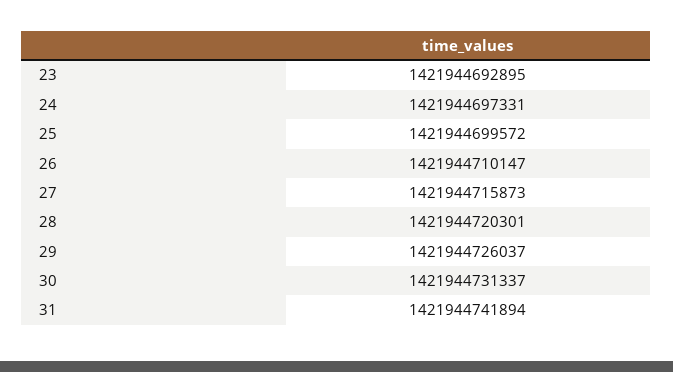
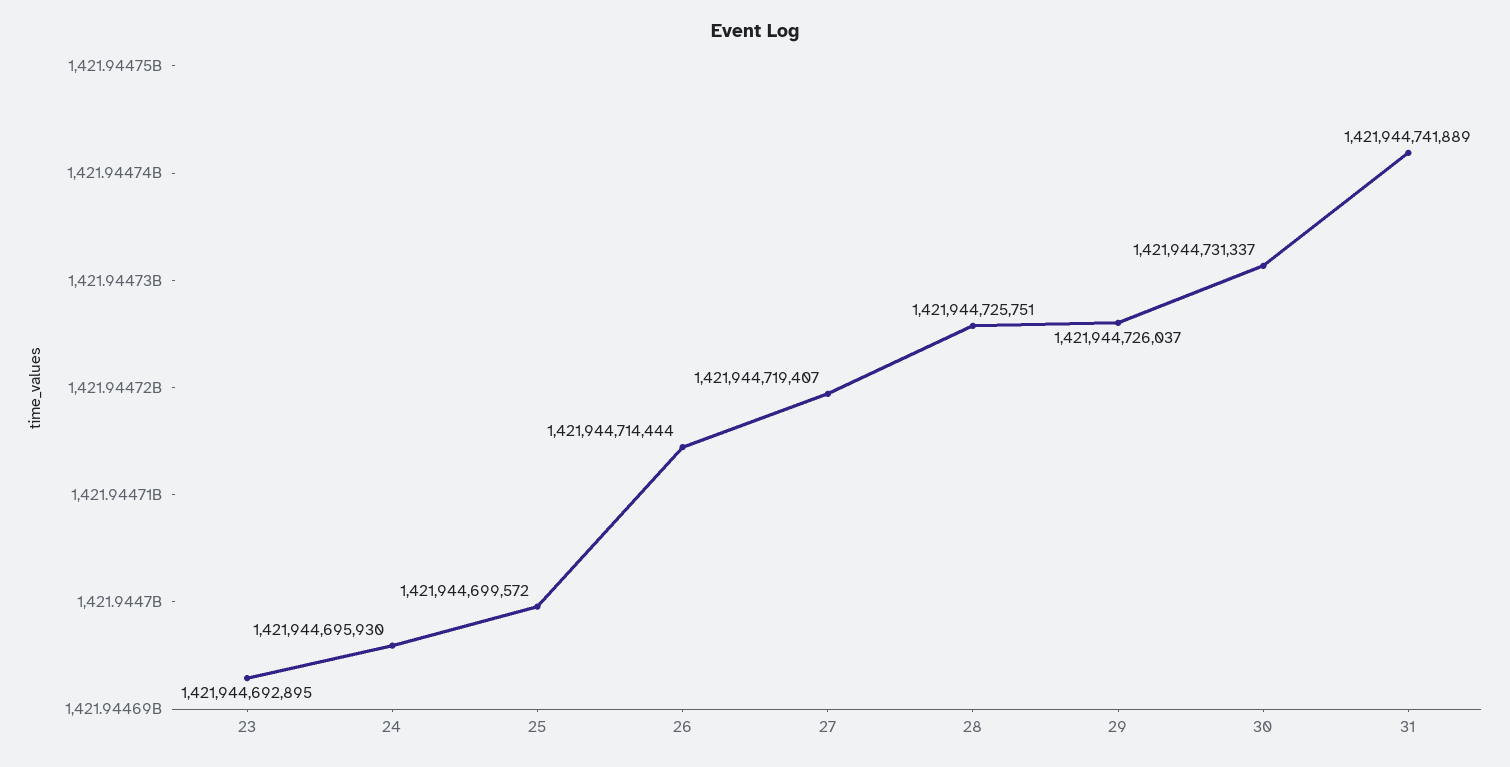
24: 1421944697331 -> 1421944695930
26: 1421944710147 -> 1421944714444
27: 1421944715873 -> 1421944719407
28: 1421944720301 -> 1421944725751
31: 1421944741894 -> 1421944741889

